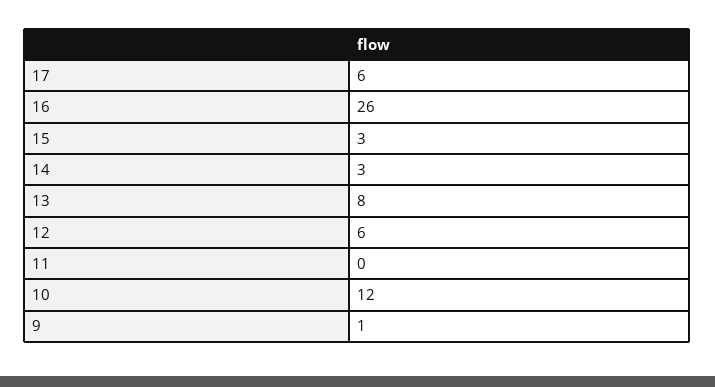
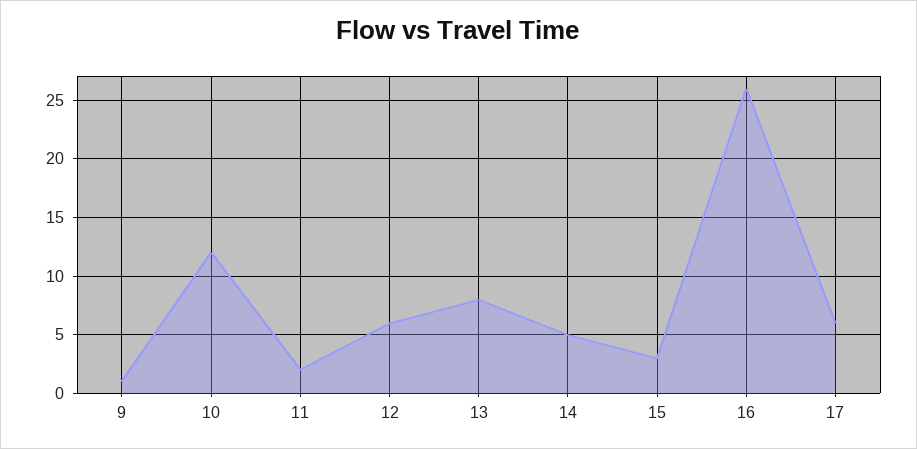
14: 3 -> 5
11: 0 -> 2

